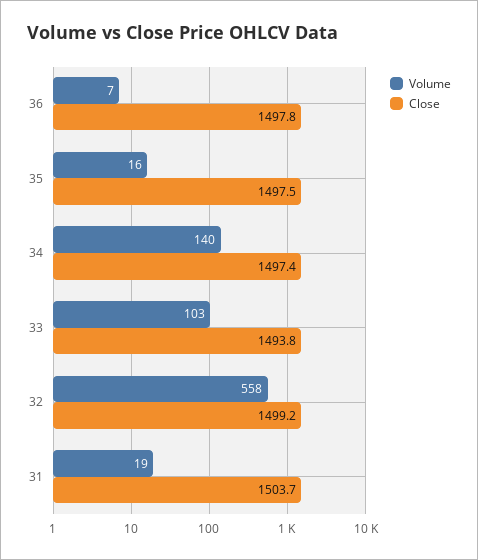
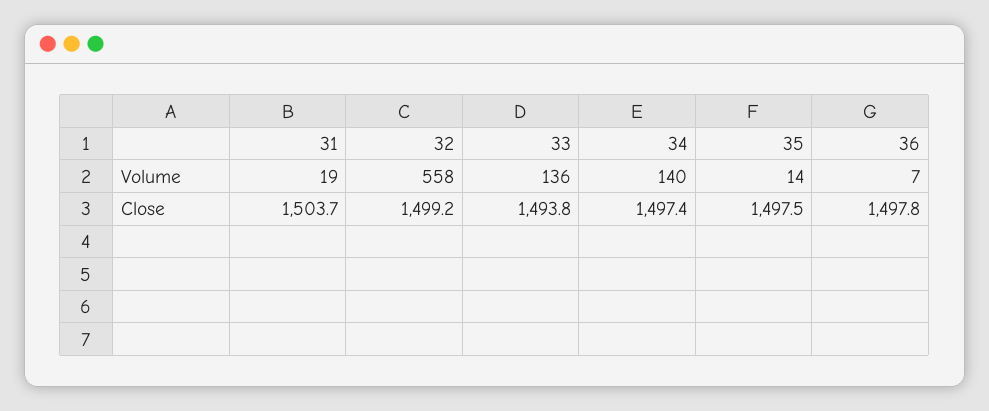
Volume, 35: 16 -> 14
Volume, 33: 103 -> 136

